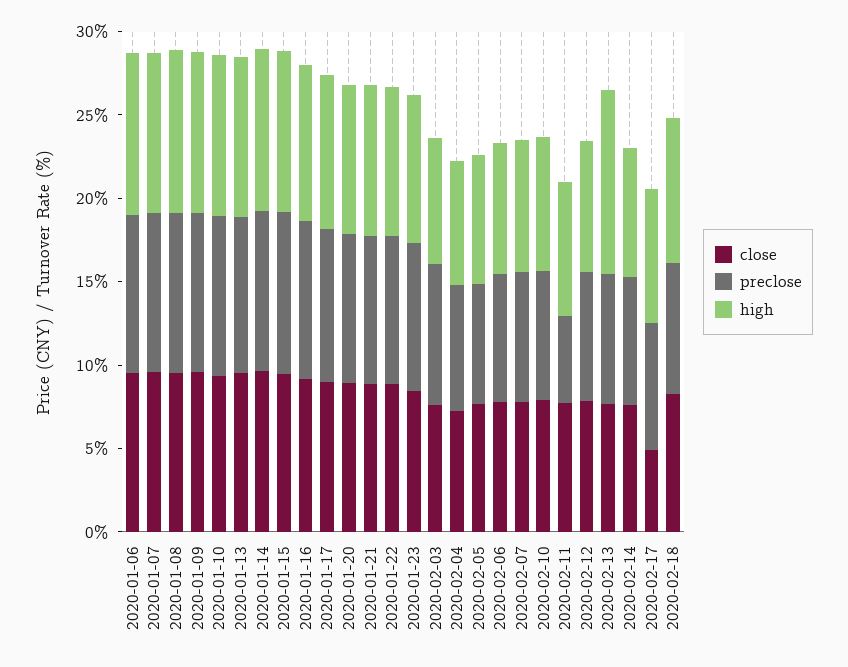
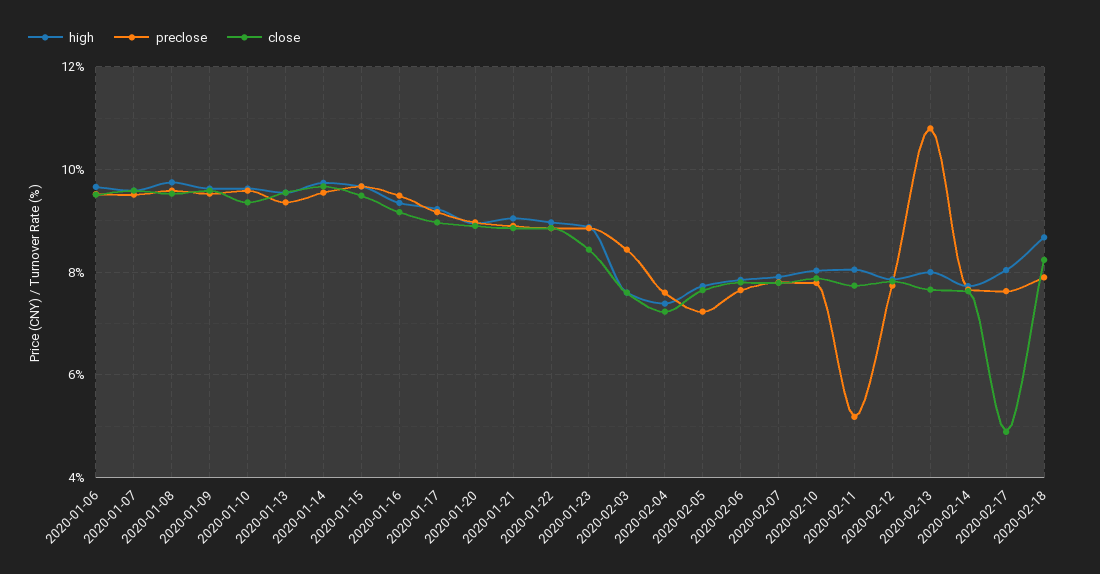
preclose, 2020-02-13: 8 -> 10.8
high, 2020-02-13: 11 -> 8

